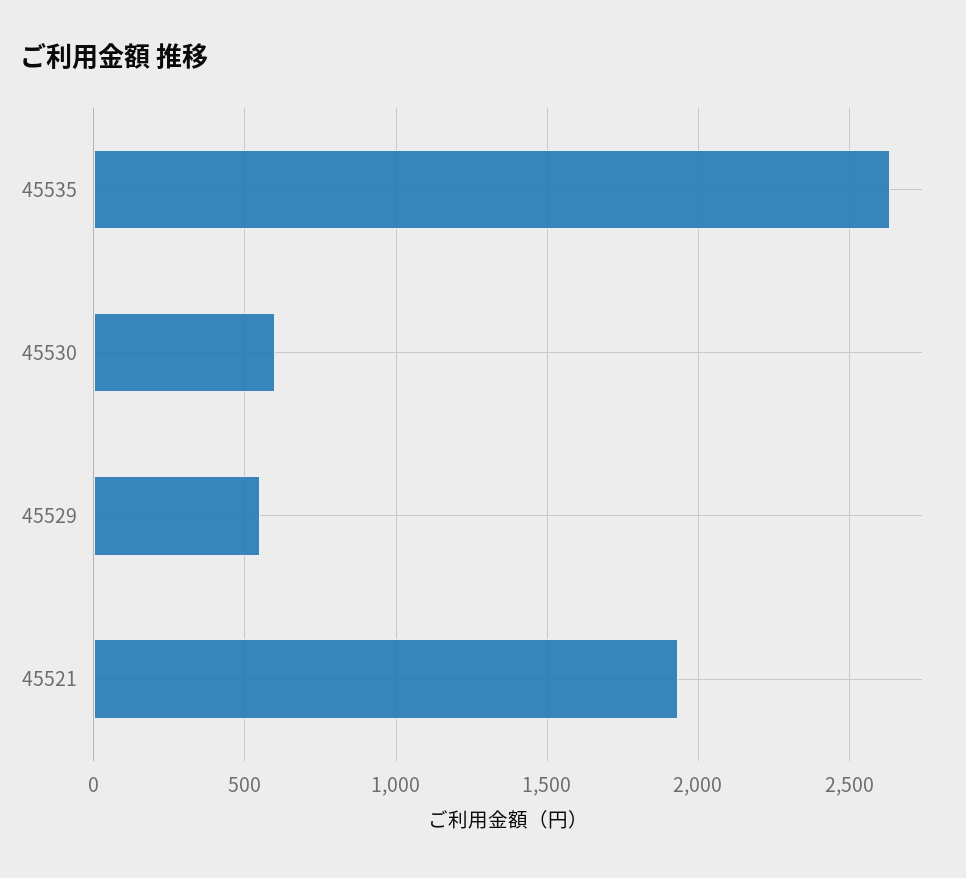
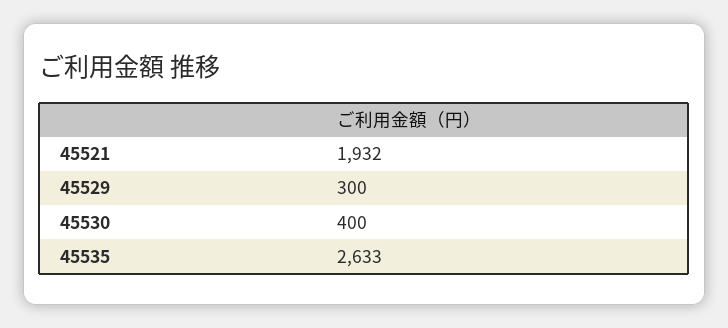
45530: 600 -> 400
45529: 550 -> 300

